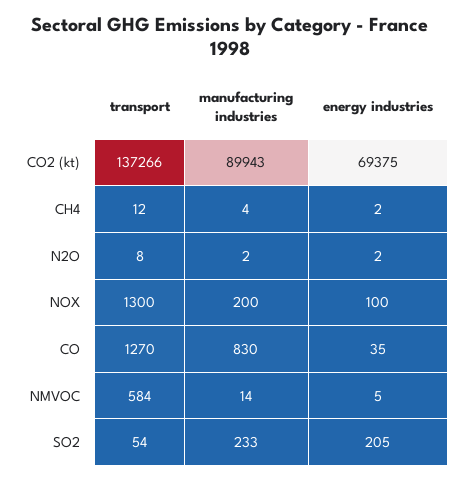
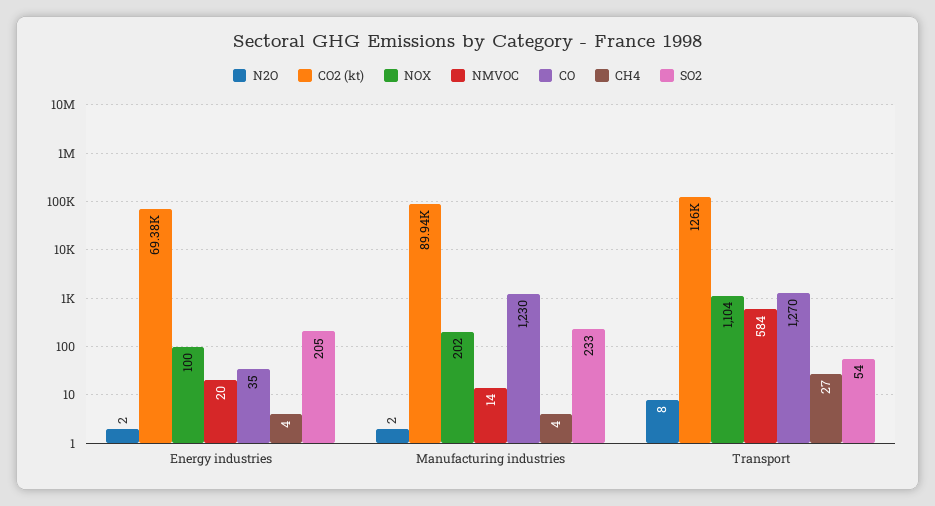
CO2 (kt), transport: 137266 -> 126000
CH4, transport: 12 -> 27
CH4, energy industries: 2 -> 4
NOX, transport: 1300 -> 1104
NOX, manufacturing industries: 200 -> 202
CO, manufacturing industries: 830 -> 1230
NMVOC, energy industries: 5 -> 20

